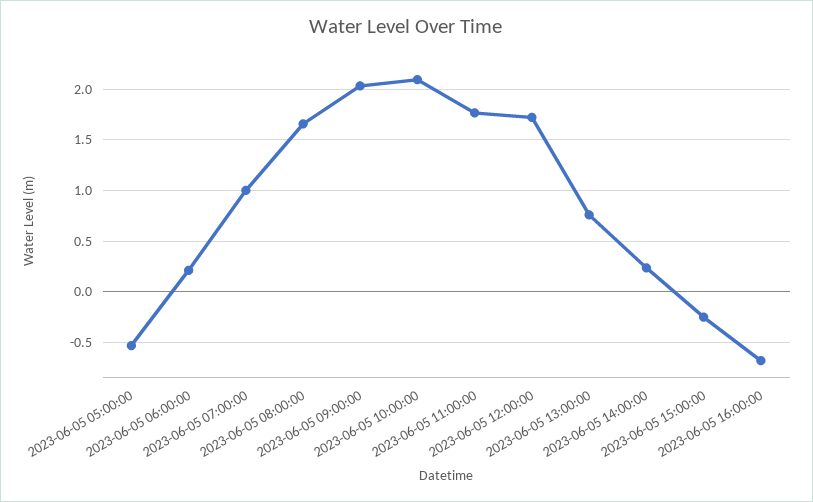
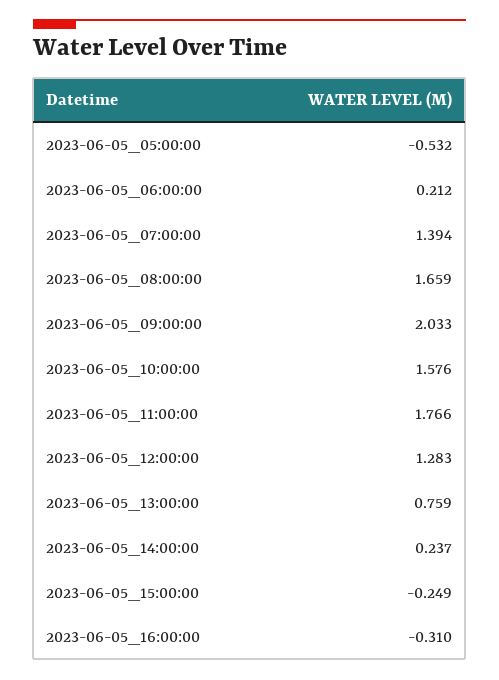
2023-06-05 07:00:00: 1 -> 1.394
2023-06-05 10:00:00: 2.1 -> 1.576
2023-06-05 12:00:00: 1.7 -> 1.283
2023-06-05 16:00:00: -0.7 -> -0.31

